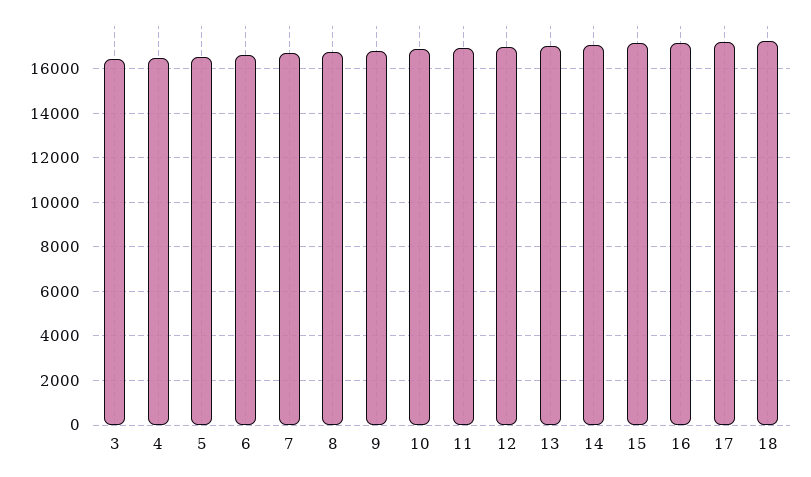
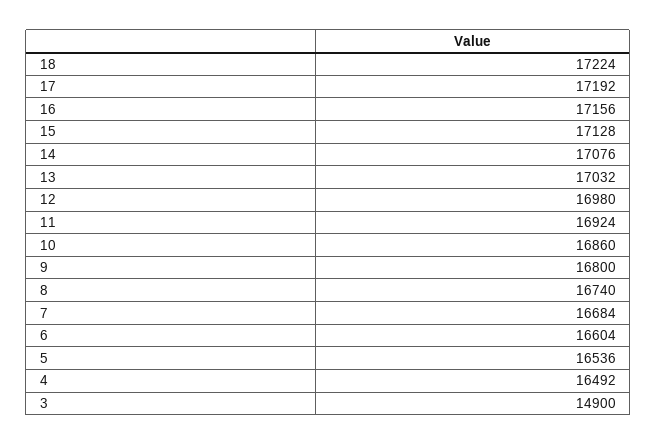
3: 16500 -> 14900

